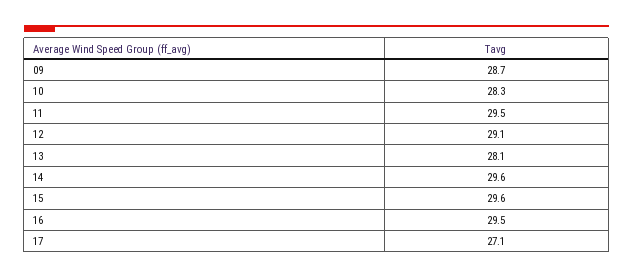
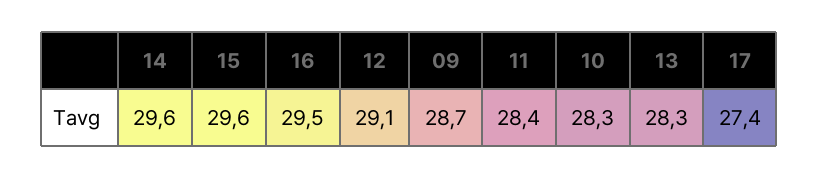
11: 29.5 -> 28.4
13: 28.1 -> 28.3
17: 27.1 -> 27.4

